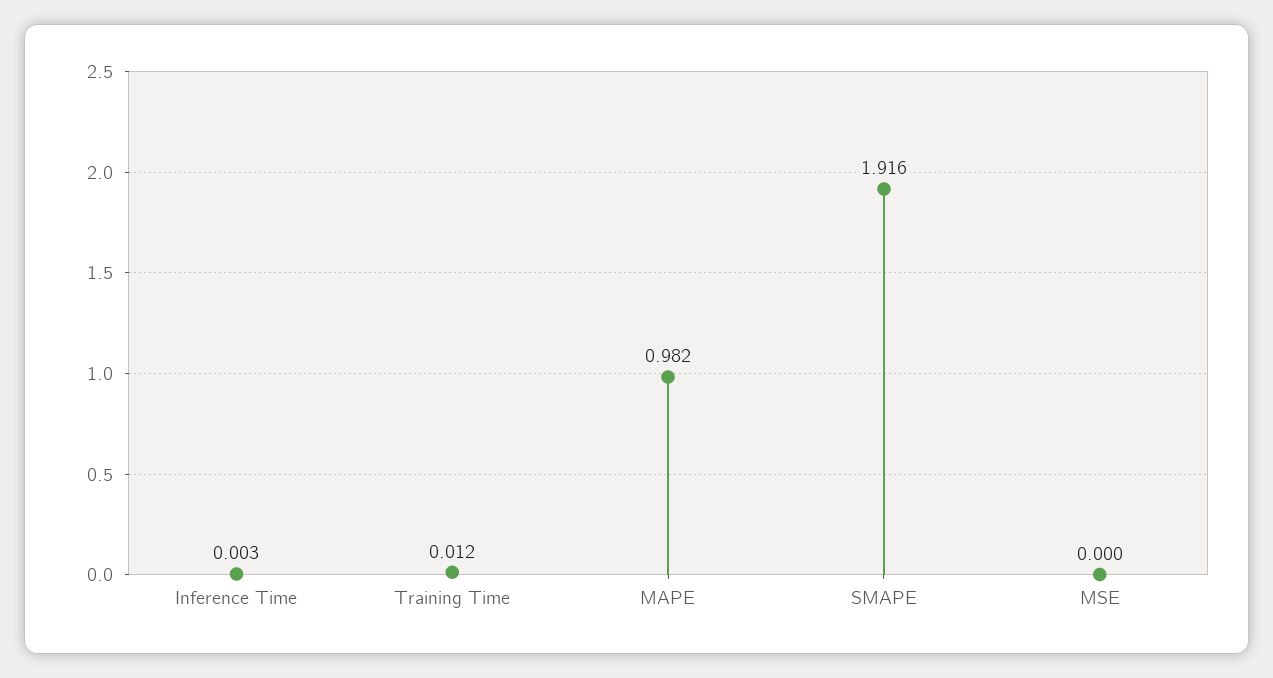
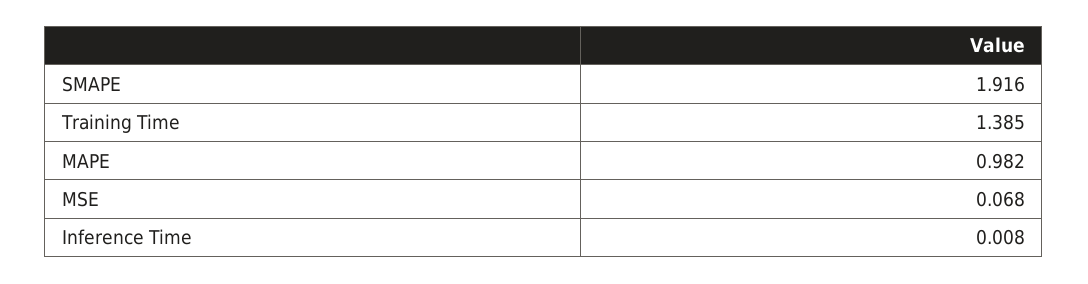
Inference Time: 0.003 -> 0.008
Training Time: 0.012 -> 1.385
MSE: 0 -> 0.068

